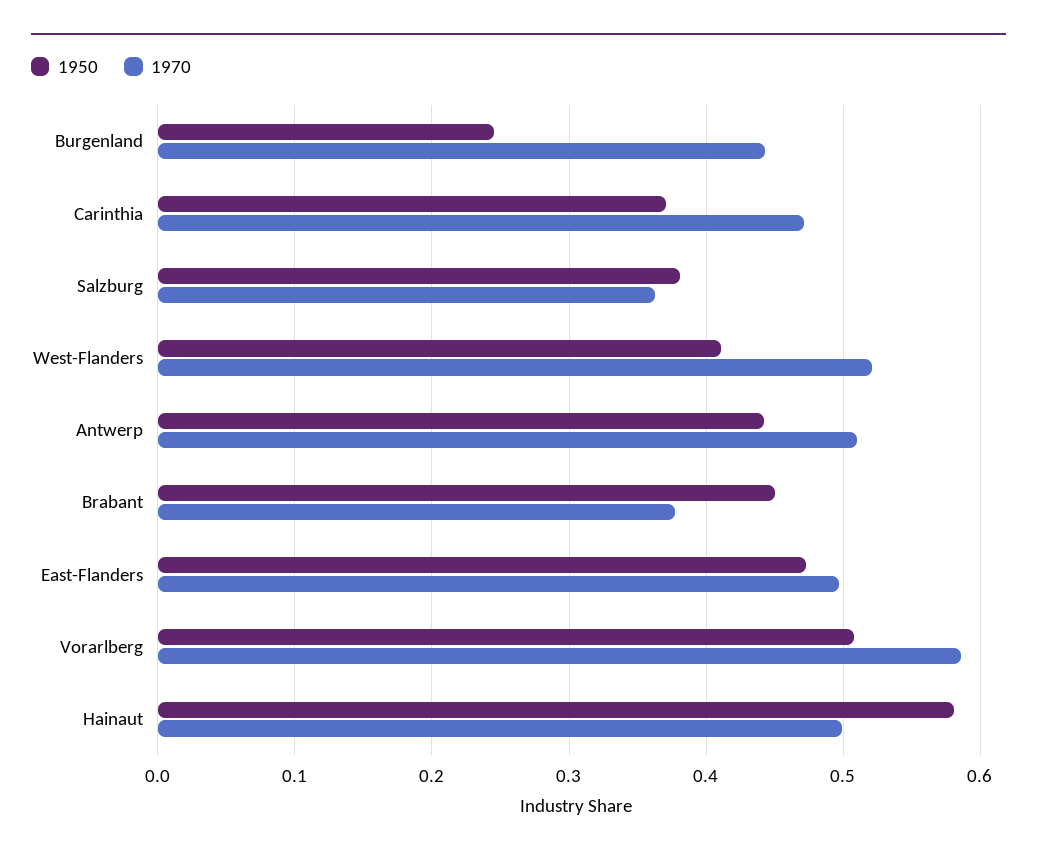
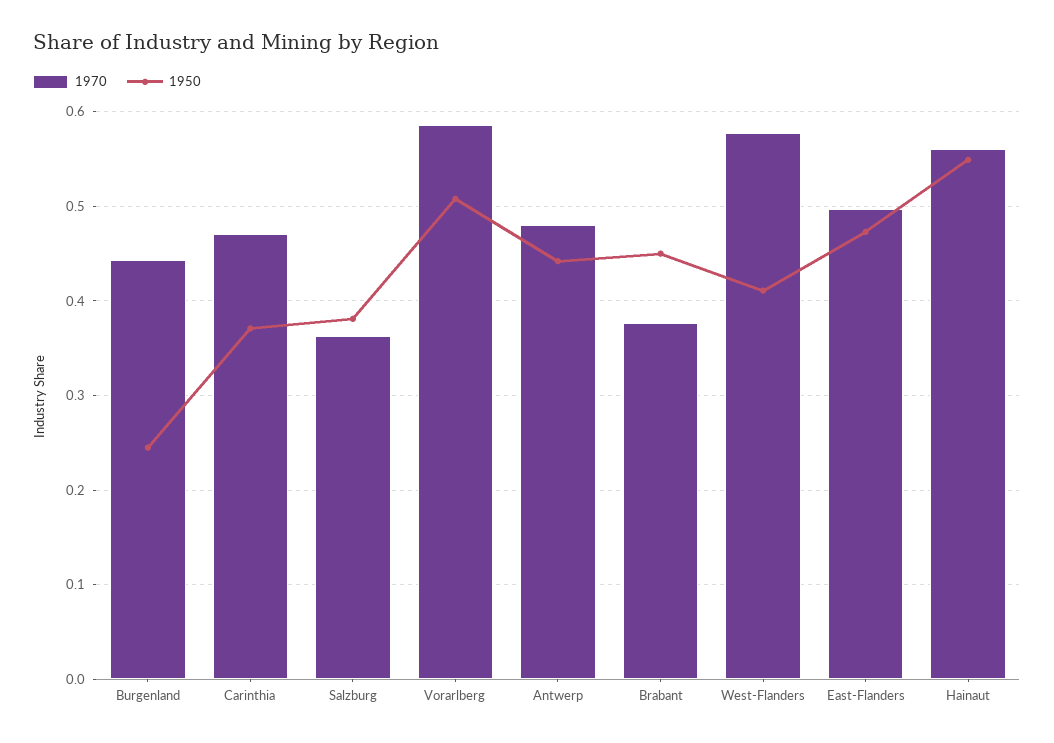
1970, West-Flanders: 0.52 -> 0.58
1970, Antwerp: 0.51 -> 0.48
1950, Hainaut: 0.58 -> 0.55
1970, Hainaut: 0.5 -> 0.56

